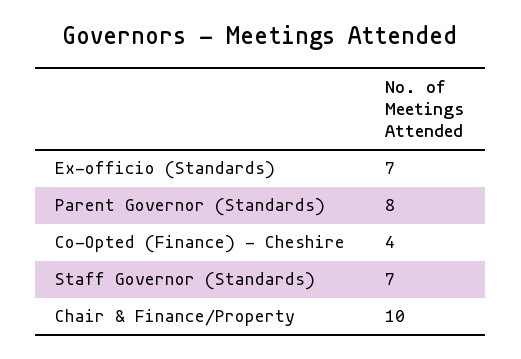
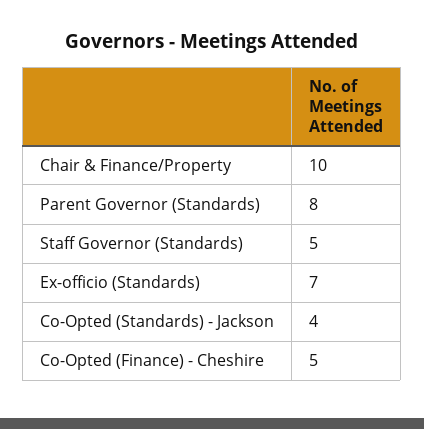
Co-Opted (Finance) - Cheshire: 4 -> 5
Staff Governor (Standards): 7 -> 5
Co-Opted (Standards) - Jackson: none -> 4

